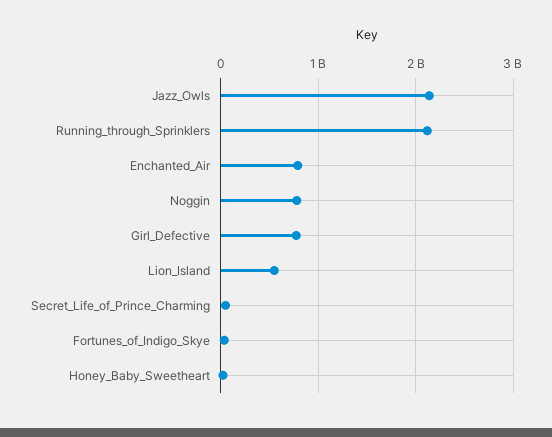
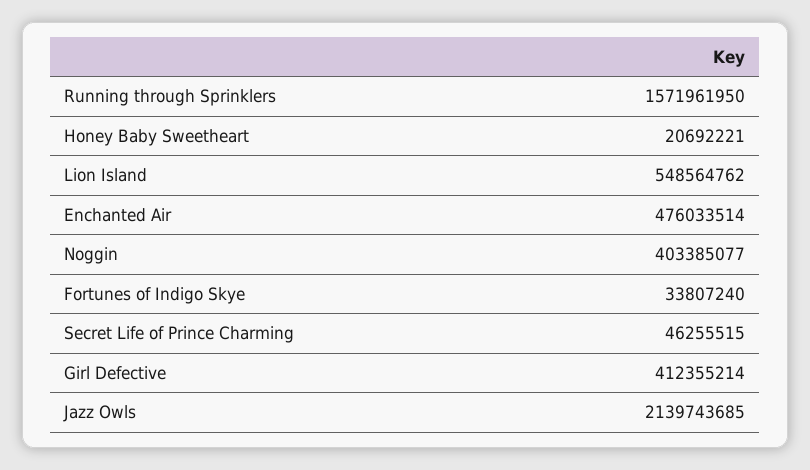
Running_through_Sprinklers: 2100000000 -> 1571961950
Enchanted_Air: 800000000 -> 476033514
Noggin: 800000000 -> 403385077
Girl_Defective: 800000000 -> 412355214

